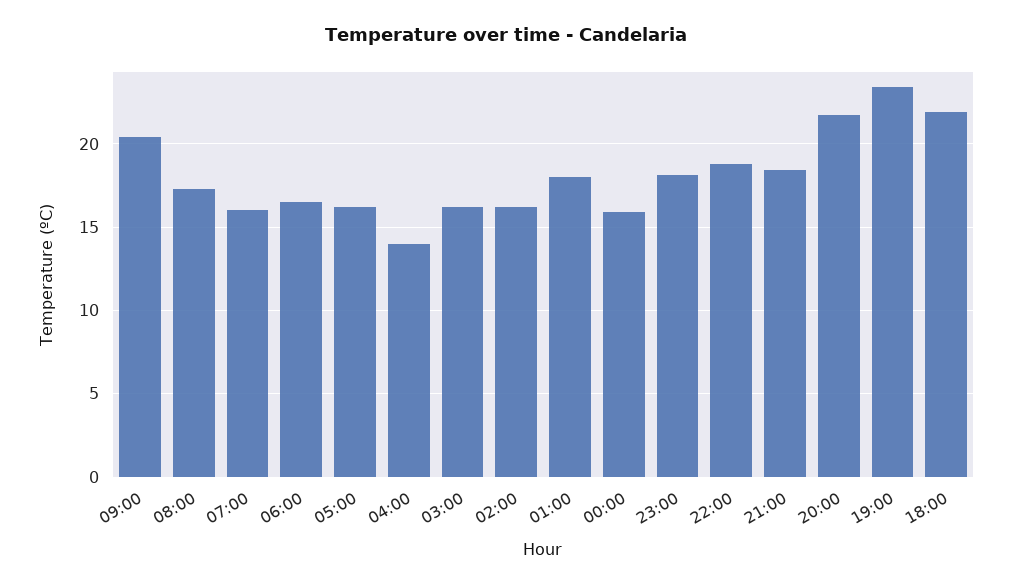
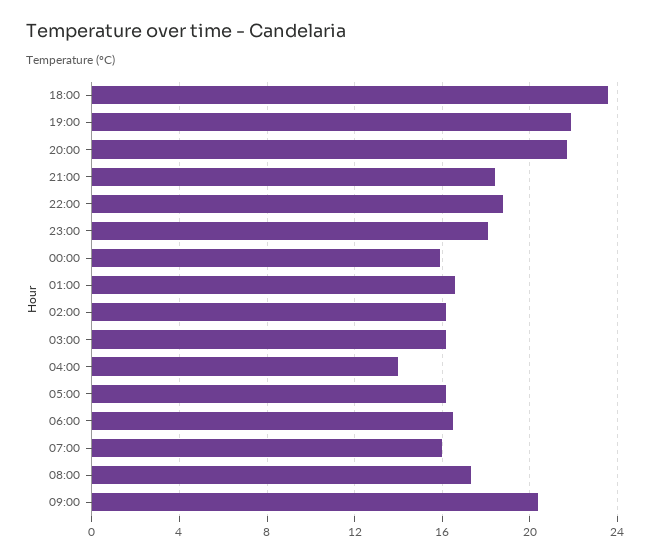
01:00: 18 -> 16.5
19:00: 23.5 -> 22
18:00: 22 -> 23.5

